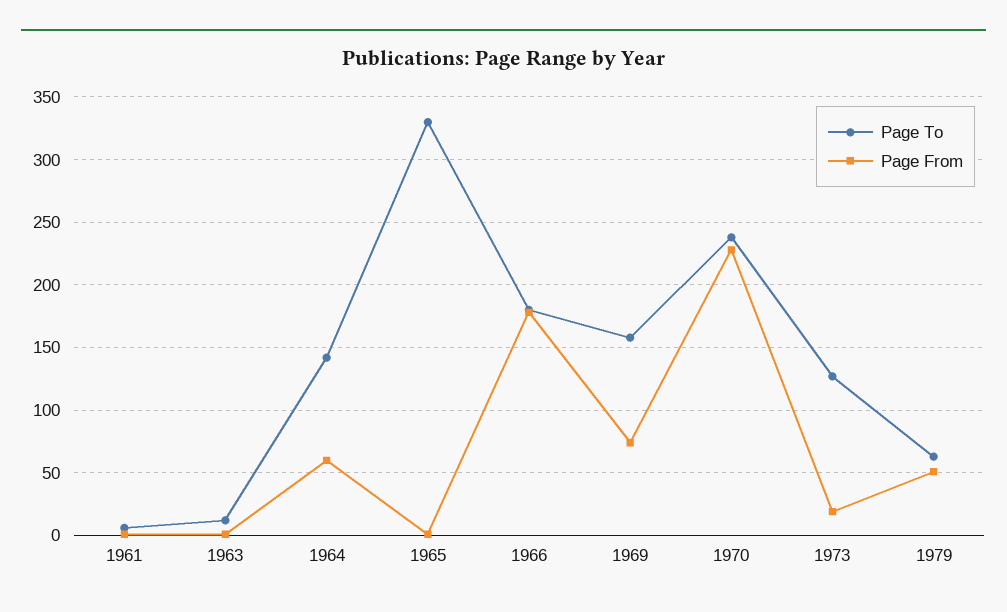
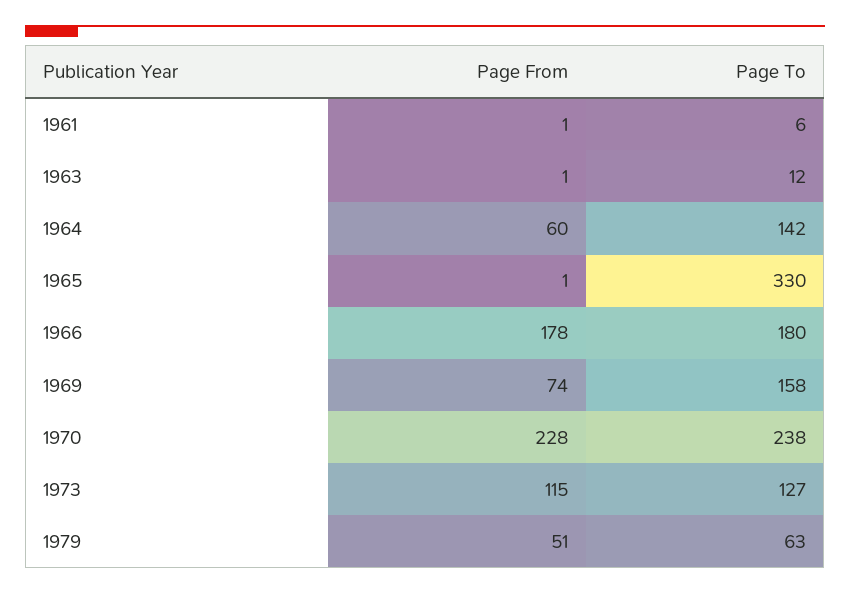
Page From, 1973: 20 -> 115

